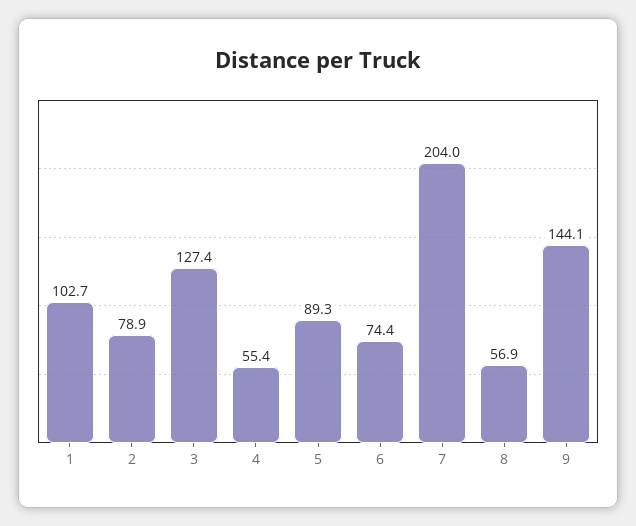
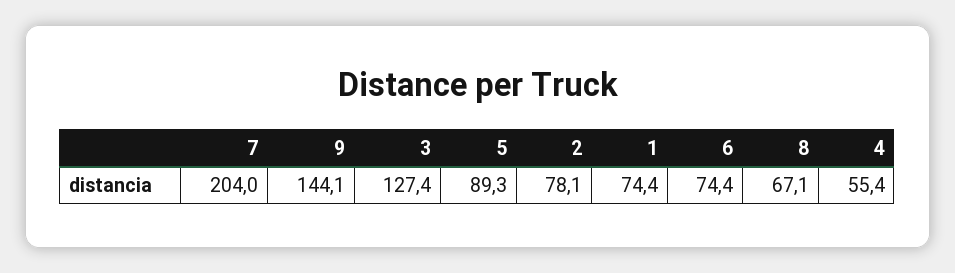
1: 102.7 -> 74.4
2: 78.9 -> 78.1
8: 56.9 -> 67.1

